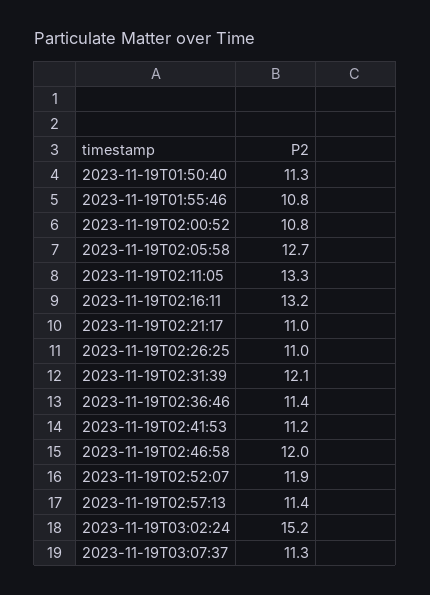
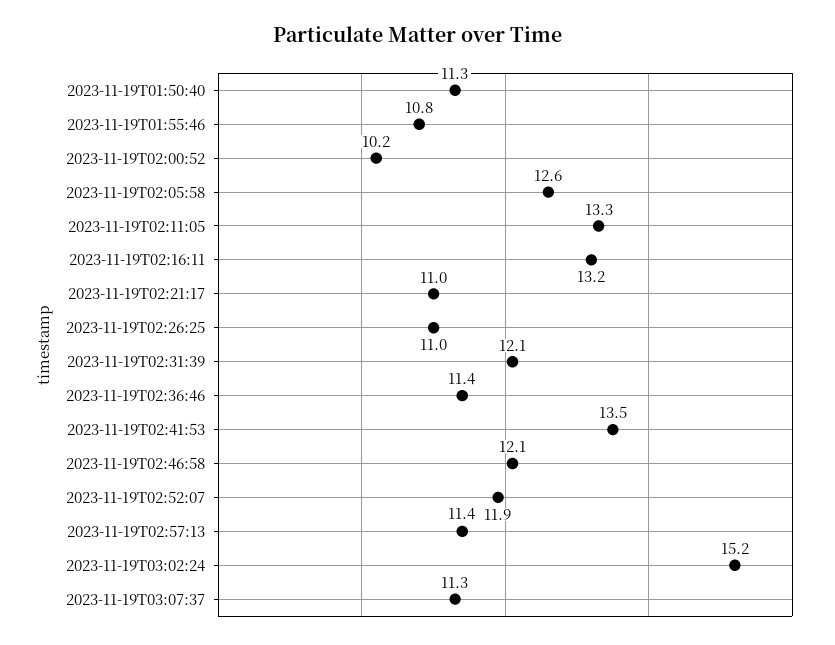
2023-11-19T02:00:52: 10.8 -> 10.2
2023-11-19T02:05:58: 12.7 -> 12.6
2023-11-19T02:41:53: 11.2 -> 13.5
2023-11-19T02:46:58: 12 -> 12.1

